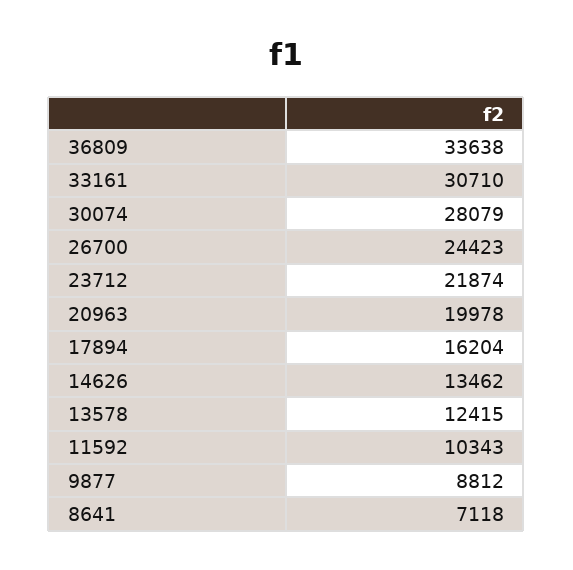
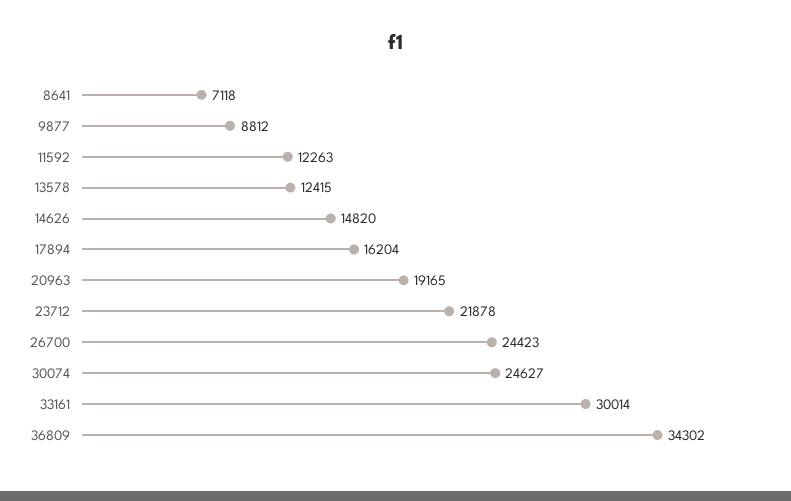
36809: 33638 -> 34302
33161: 30710 -> 30014
30074: 28079 -> 24627
23712: 21874 -> 21878
20963: 19978 -> 19165
14626: 13462 -> 14820
11592: 10343 -> 12263

